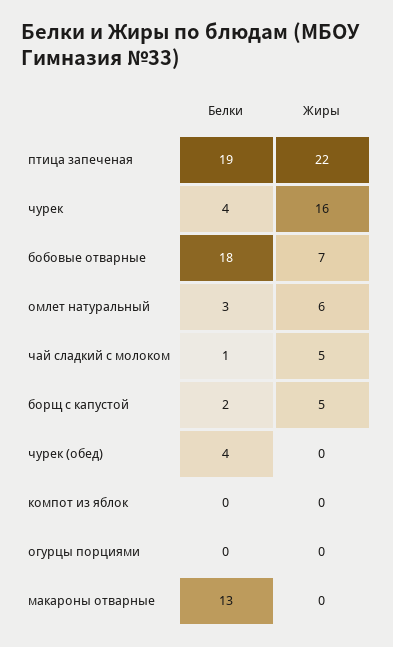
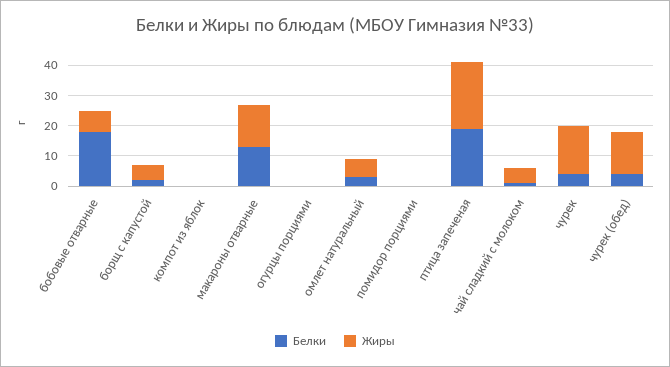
Жиры, чурек (обед): 0 -> 15
Жиры, макароны отварные: 0 -> 15
Белки, помидор порциями: none -> 0
Жиры, помидор порциями: none -> 0

